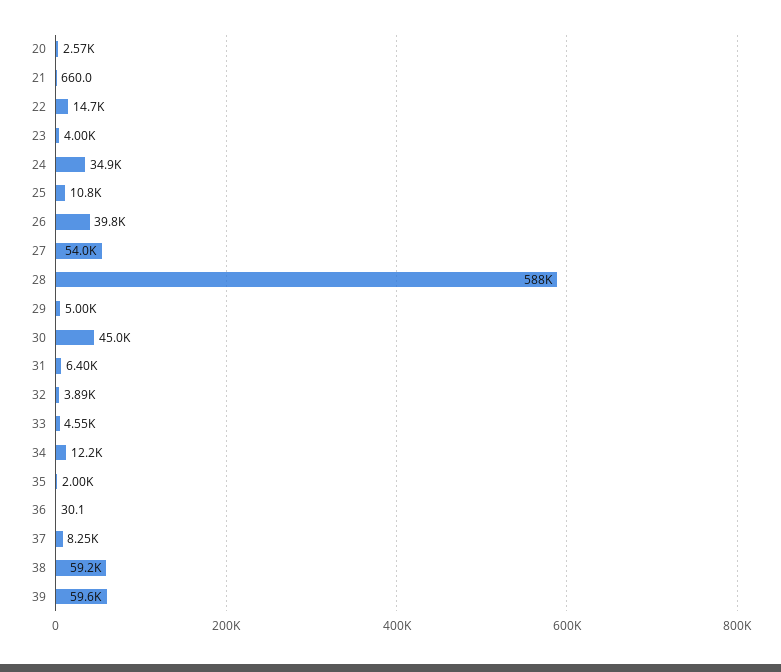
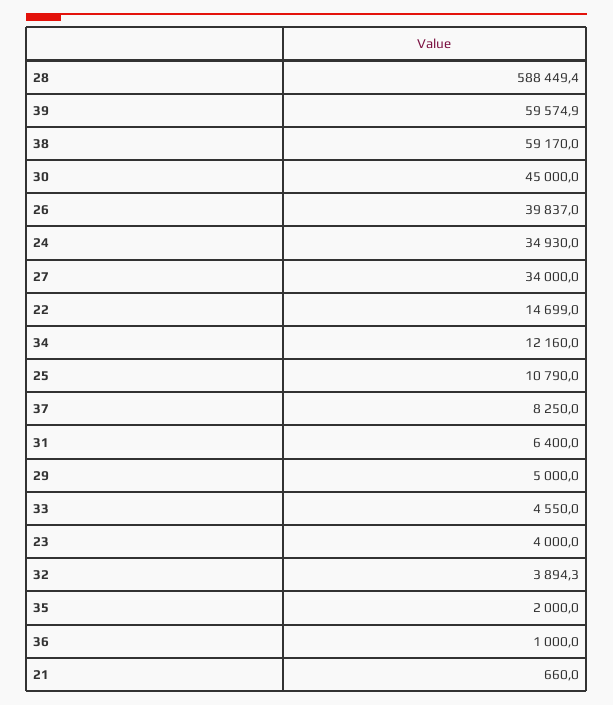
20: 2570 -> none
27: 54000 -> 34000
36: 30.1 -> 1000

